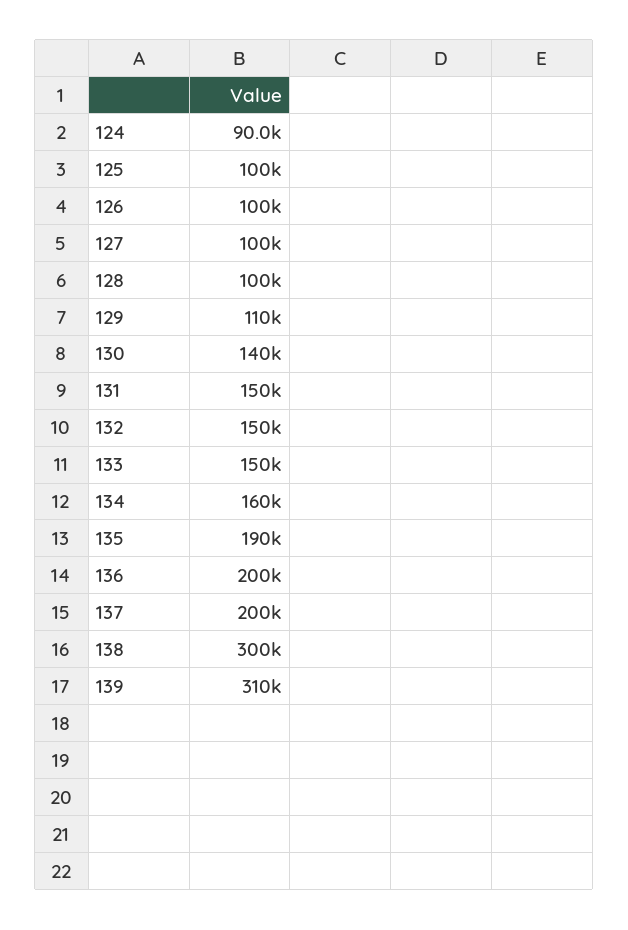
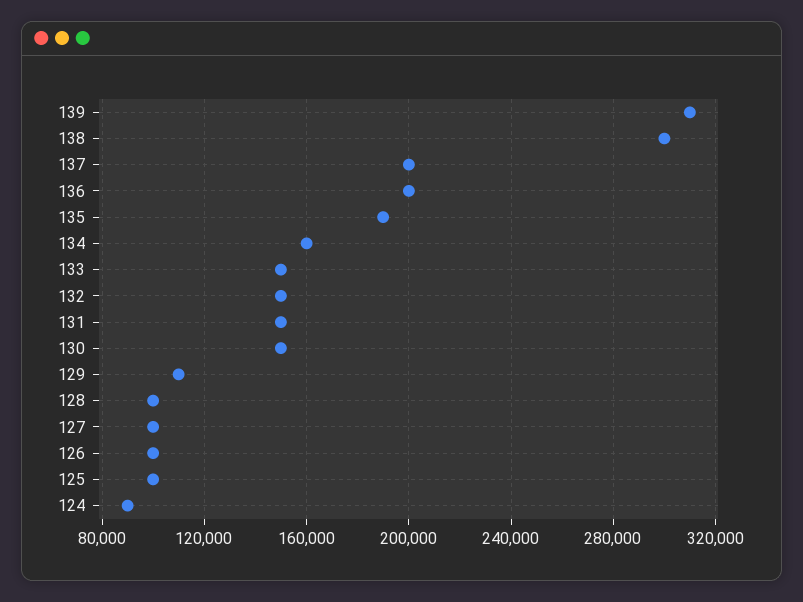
130: 140000 -> 150000

